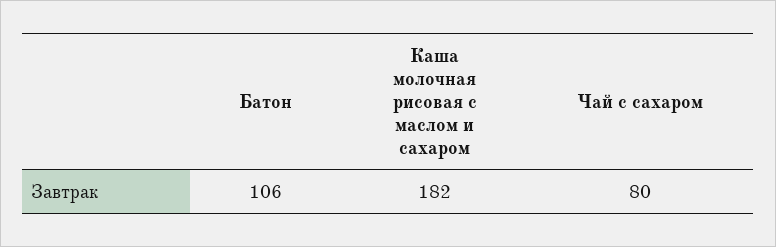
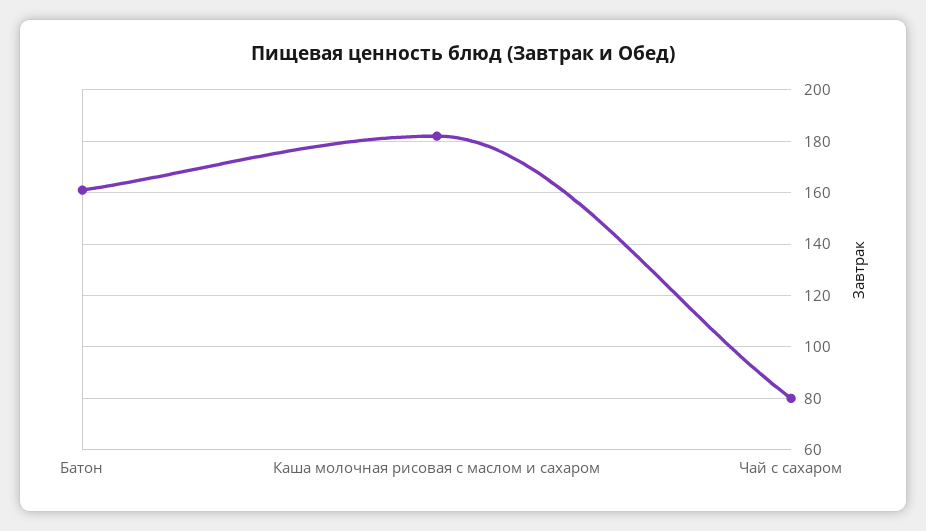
Батон: 106 -> 160

